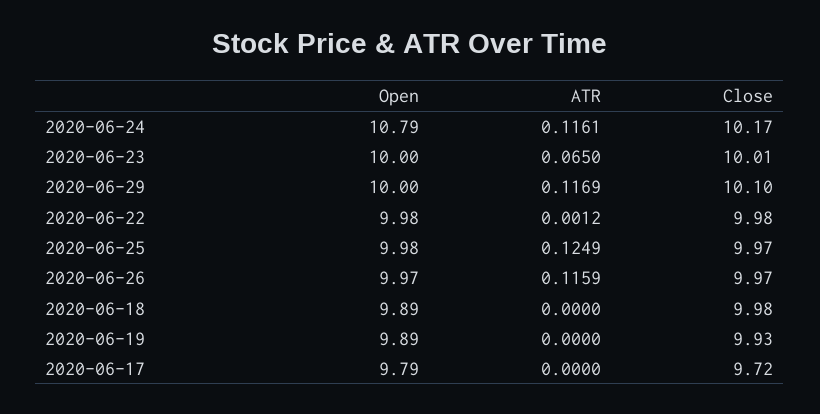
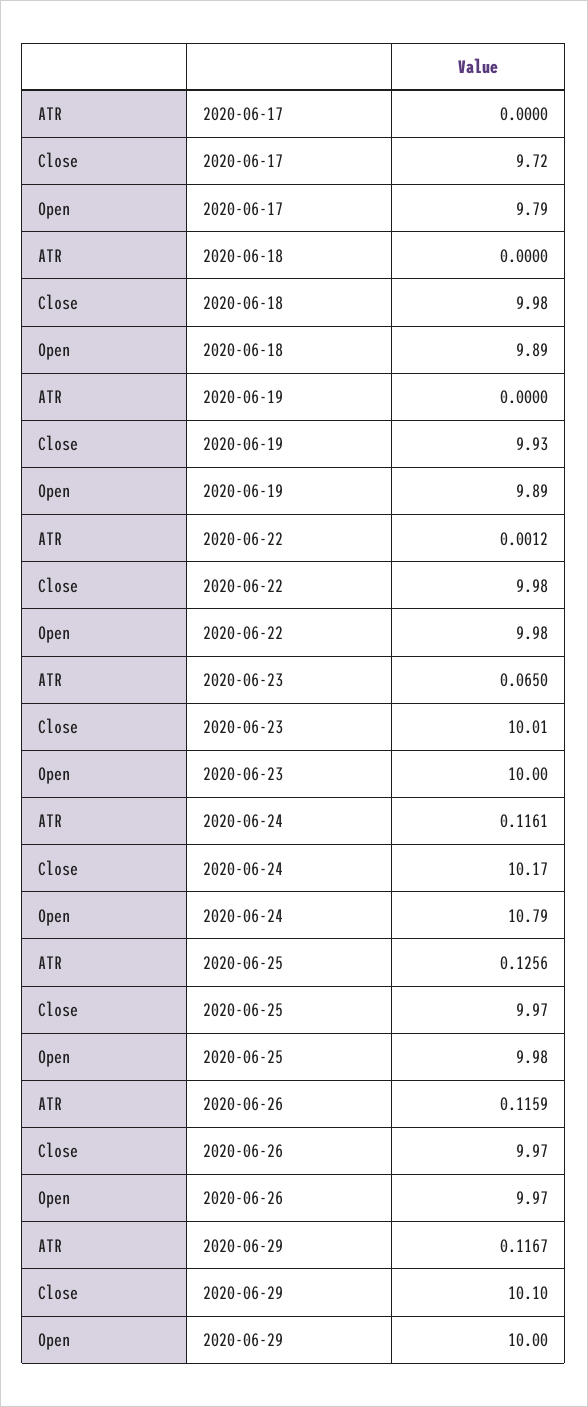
ATR, 2020-06-29: 0.1169 -> 0.1167
ATR, 2020-06-25: 0.1249 -> 0.1256

